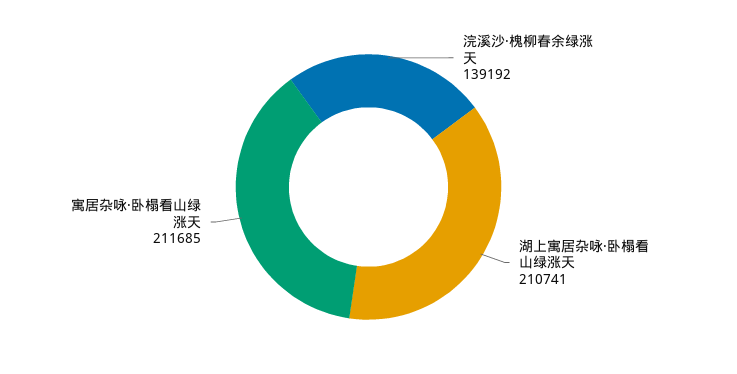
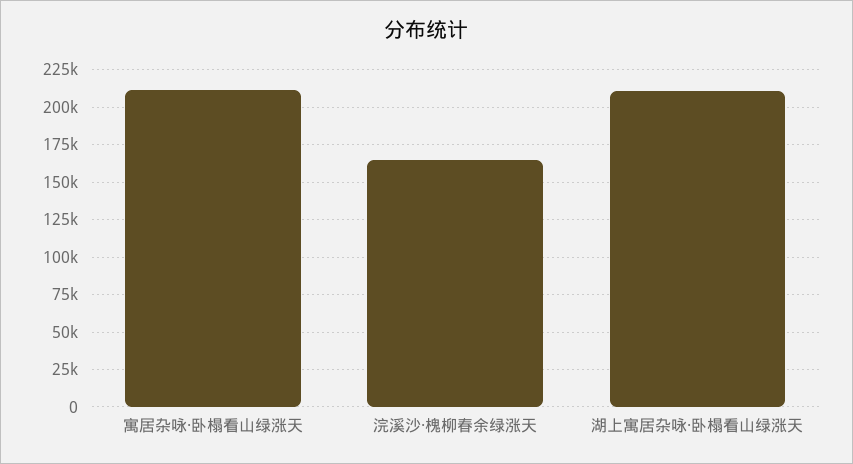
浣溪沙·槐柳春余绿涨天: 139192 -> 165000

